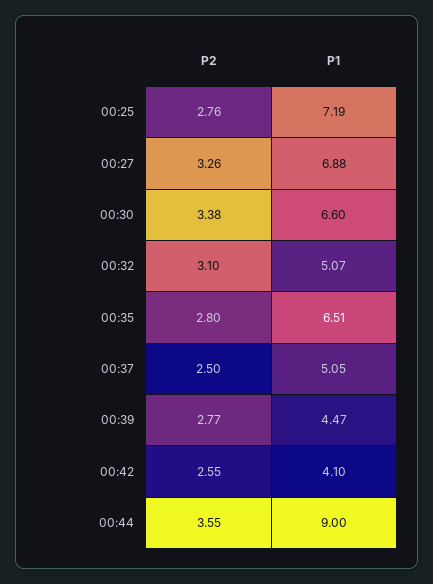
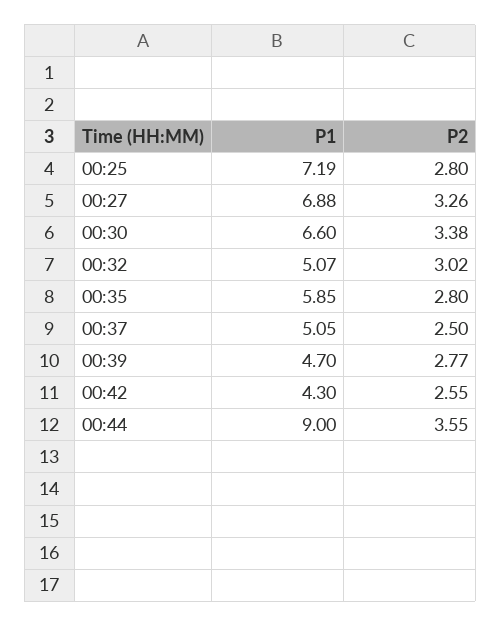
P2, 00:25: 2.76 -> 2.8
P2, 00:32: 3.1 -> 3.02
P1, 00:35: 6.51 -> 5.85
P1, 00:39: 4.47 -> 4.7
P1, 00:42: 4.1 -> 4.3

